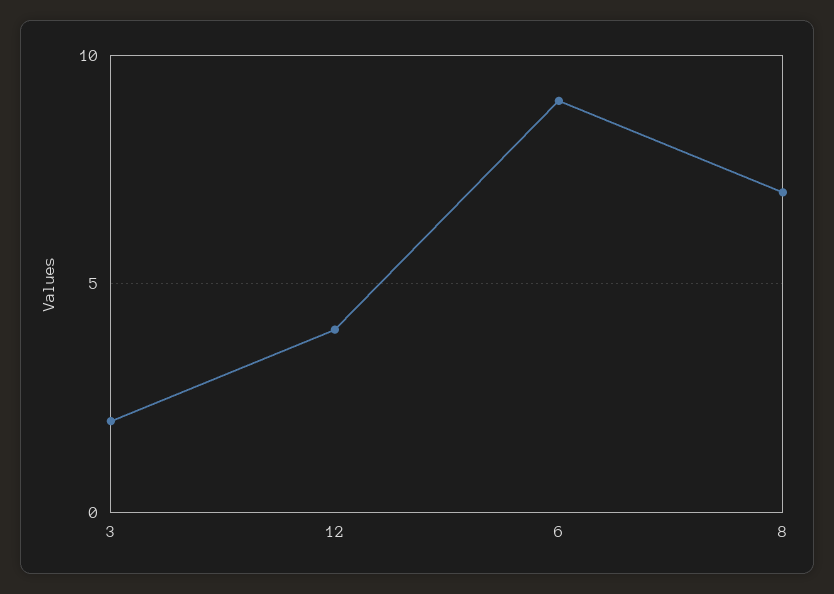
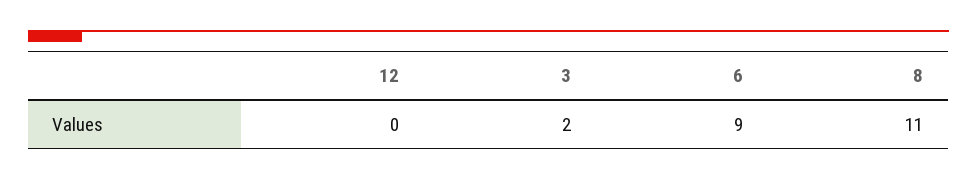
12: 4 -> 0
8: 7 -> 11

